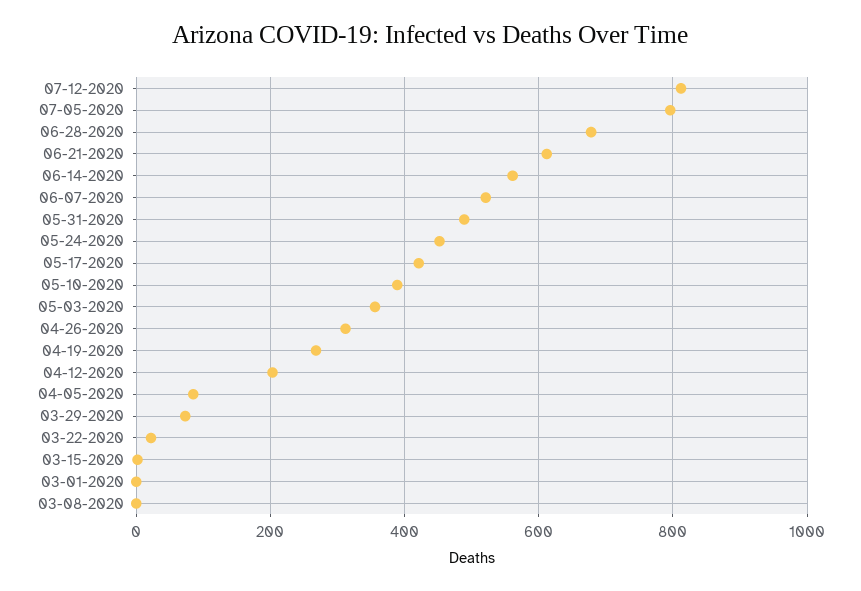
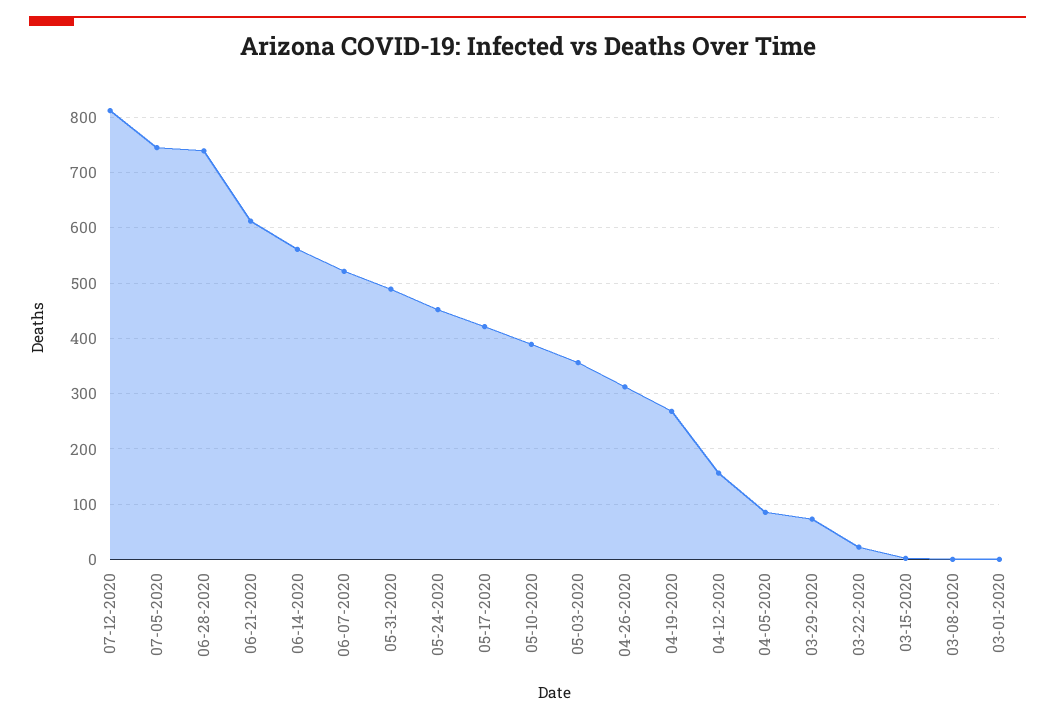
07-05-2020: 800 -> 740
06-28-2020: 680 -> 740
04-12-2020: 200 -> 160

